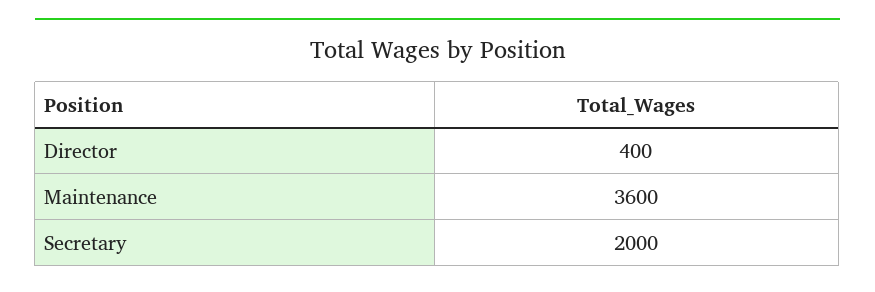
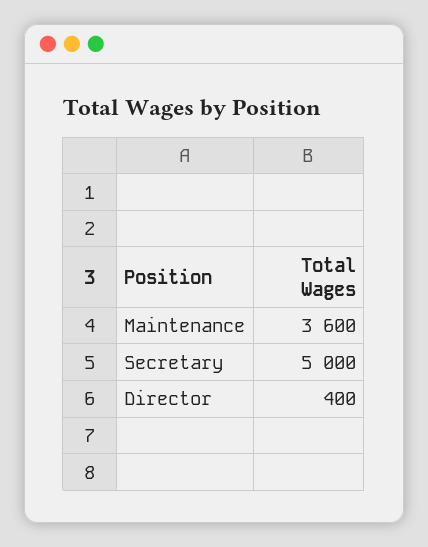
Secretary: 2000 -> 5000

